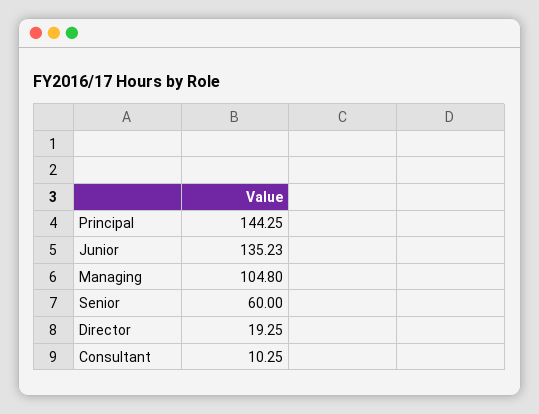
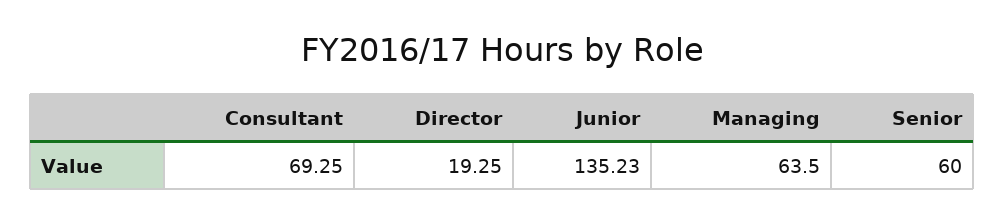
Principal: 144.25 -> none
Managing: 104.8 -> 63.5
Consultant: 10.25 -> 69.25

